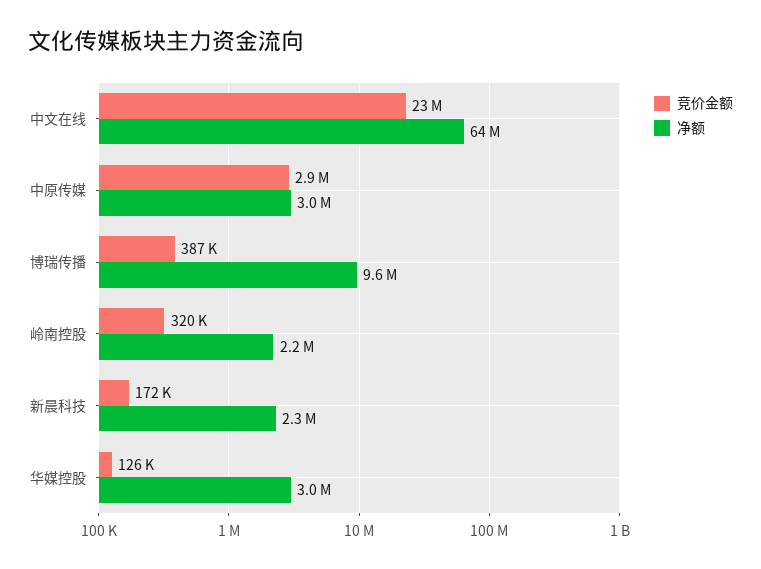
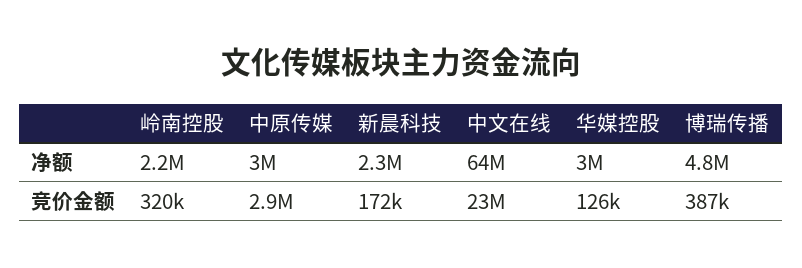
净额, 博瑞传播: 9600000 -> 4800000

